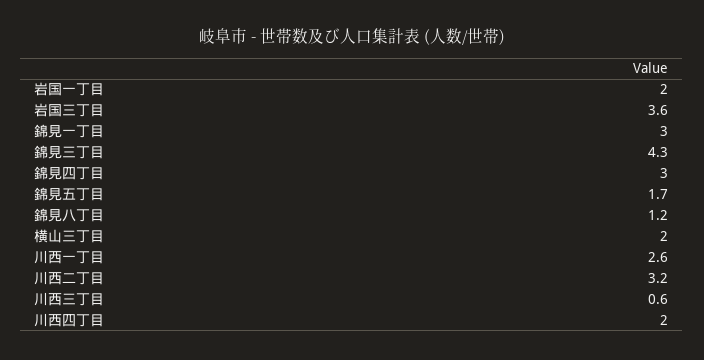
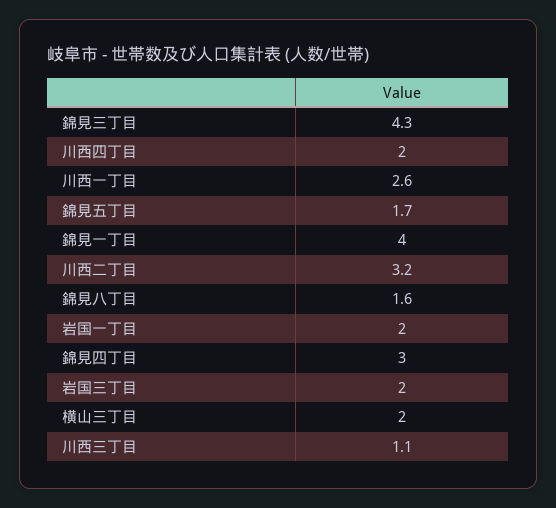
岩国三丁目: 3.6 -> 2
錦見一丁目: 3 -> 4
錦見八丁目: 1.2 -> 1.6
川西三丁目: 0.6 -> 1.1

